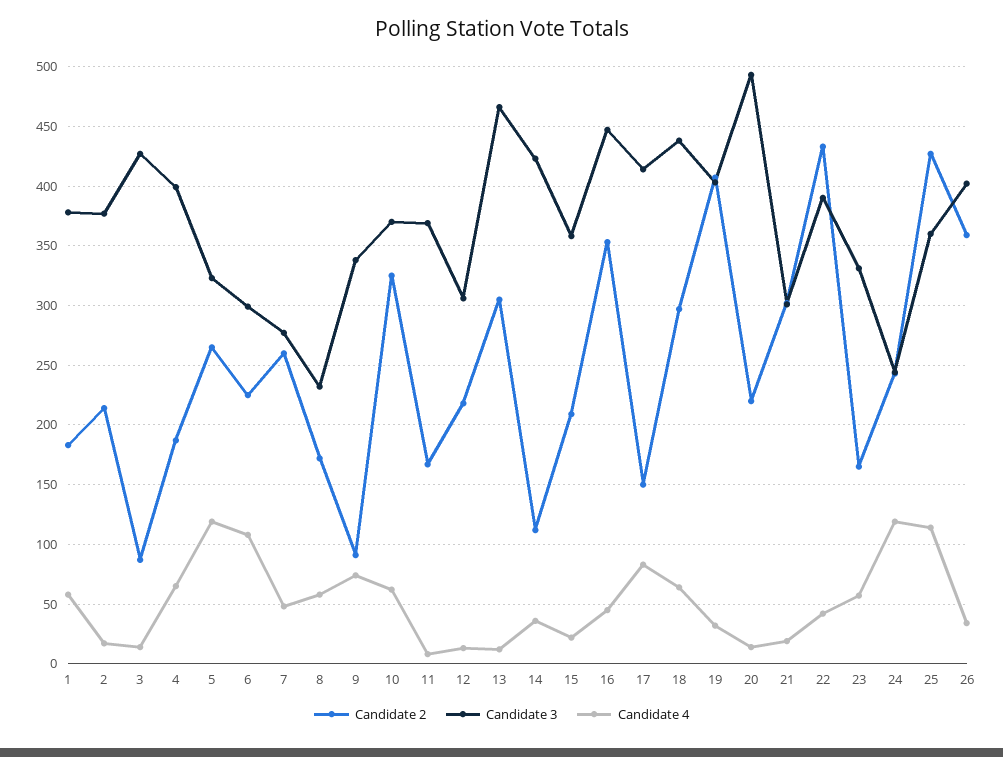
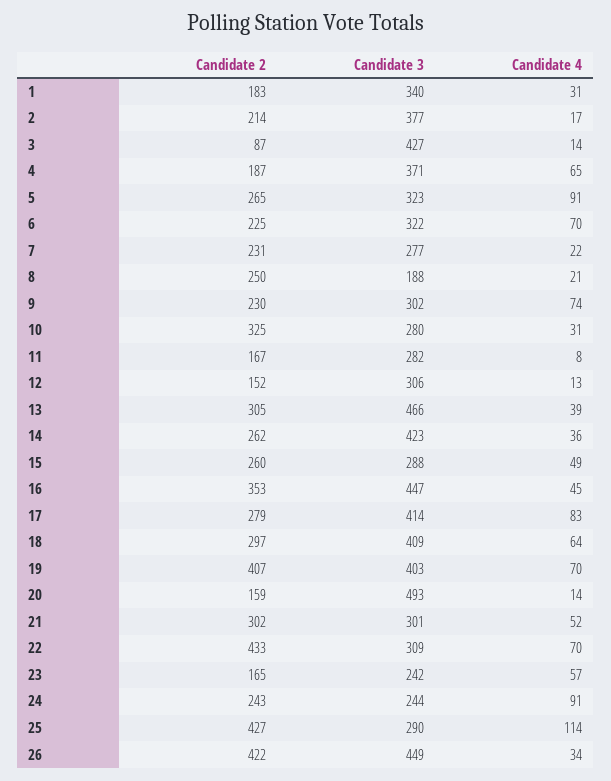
Candidate 3, 1: 380 -> 340
Candidate 4, 1: 60 -> 31
Candidate 3, 4: 400 -> 371
Candidate 4, 5: 120 -> 91
Candidate 3, 6: 300 -> 322
Candidate 4, 6: 110 -> 70
Candidate 2, 7: 260 -> 231
Candidate 4, 7: 50 -> 22
Candidate 2, 8: 170 -> 250
Candidate 3, 8: 230 -> 188
Candidate 4, 8: 60 -> 21
Candidate 2, 9: 90 -> 230
Candidate 3, 9: 340 -> 302
Candidate 3, 10: 370 -> 280
Candidate 4, 10: 60 -> 31
Candidate 3, 11: 370 -> 282
Candidate 2, 12: 220 -> 152
Candidate 4, 13: 10 -> 39
Candidate 2, 14: 110 -> 262
Candidate 2, 15: 210 -> 260
Candidate 3, 15: 360 -> 288
Candidate 4, 15: 20 -> 49
Candidate 2, 17: 150 -> 279
Candidate 3, 18: 440 -> 409
Candidate 4, 19: 30 -> 70
Candidate 2, 20: 220 -> 159
Candidate 4, 21: 20 -> 52
Candidate 3, 22: 390 -> 309
Candidate 4, 22: 40 -> 70
Candidate 3, 23: 330 -> 242
Candidate 4, 24: 120 -> 91
Candidate 3, 25: 360 -> 290
Candidate 2, 26: 360 -> 422
Candidate 3, 26: 400 -> 449

